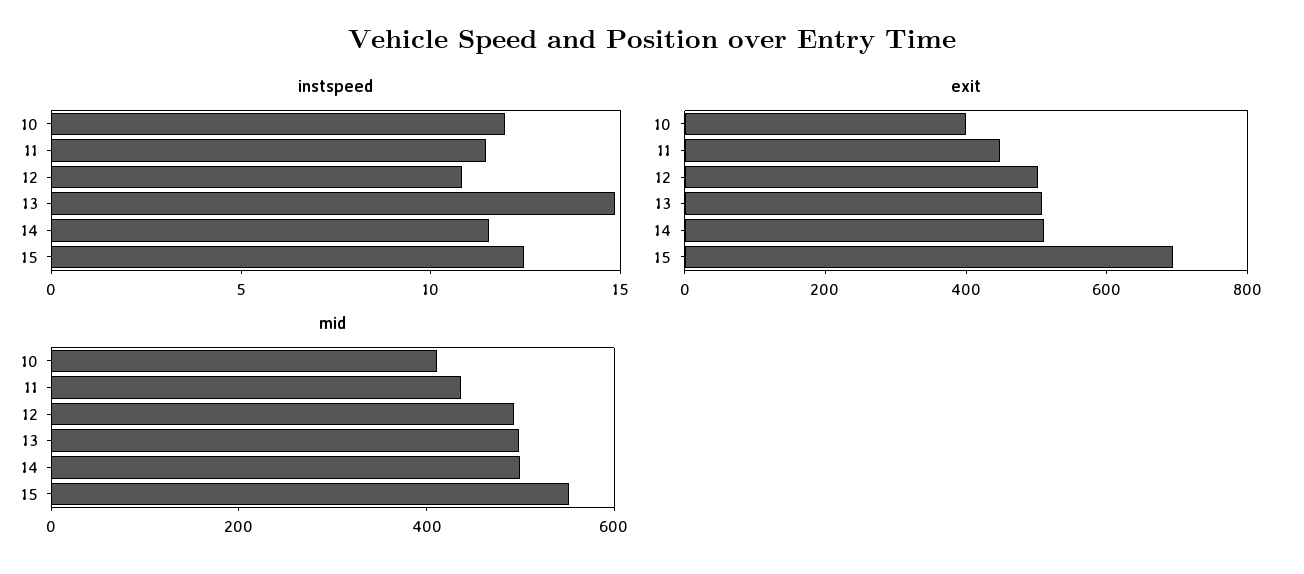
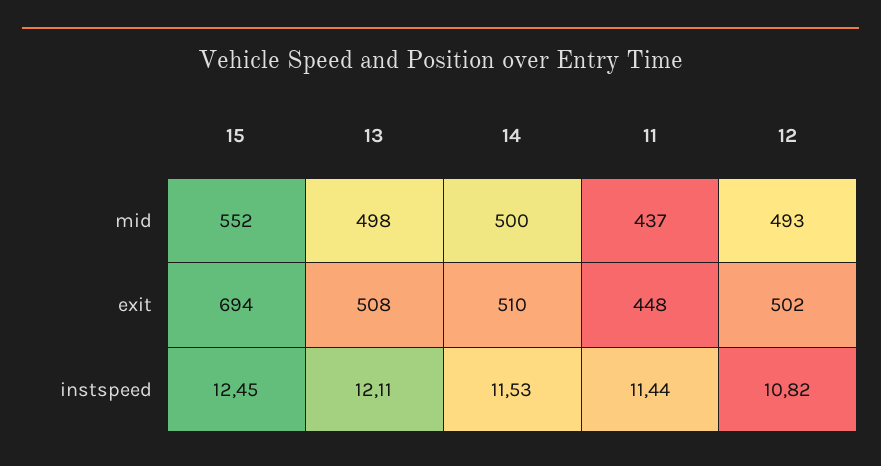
instspeed, 10: 12 -> none
instspeed, 13: 15 -> 12.11
exit, 10: 400 -> none
mid, 10: 400 -> none

